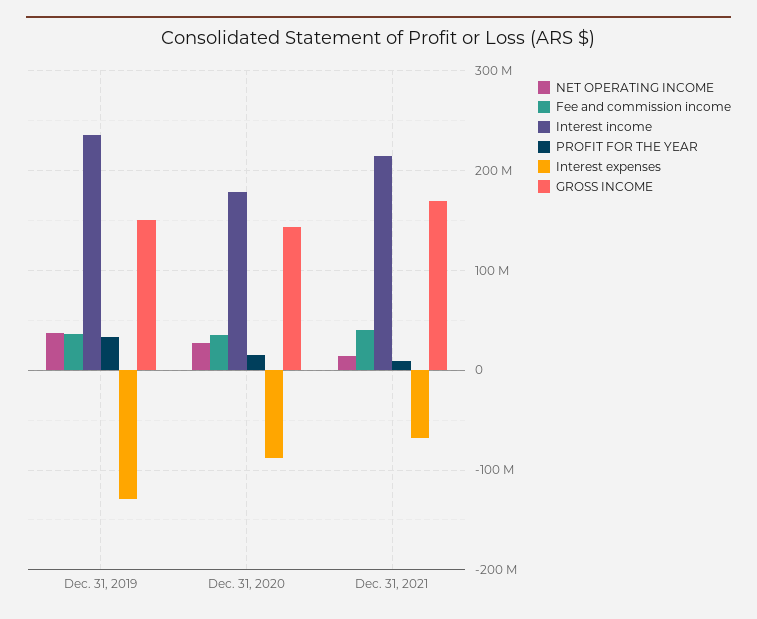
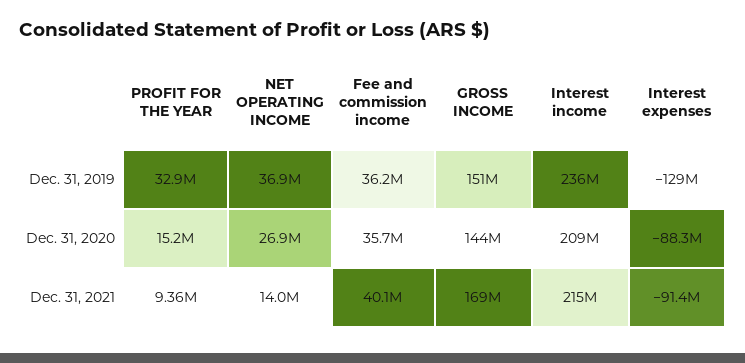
Interest income, Dec. 31, 2020: 180000000 -> 209000000
Interest expenses, Dec. 31, 2021: -70000000 -> -91400000

